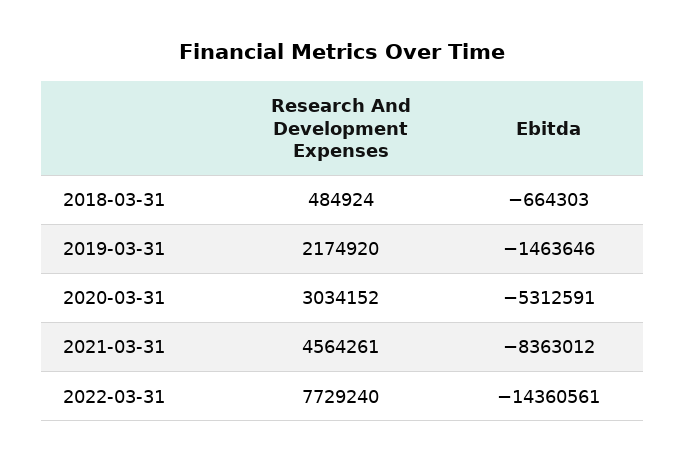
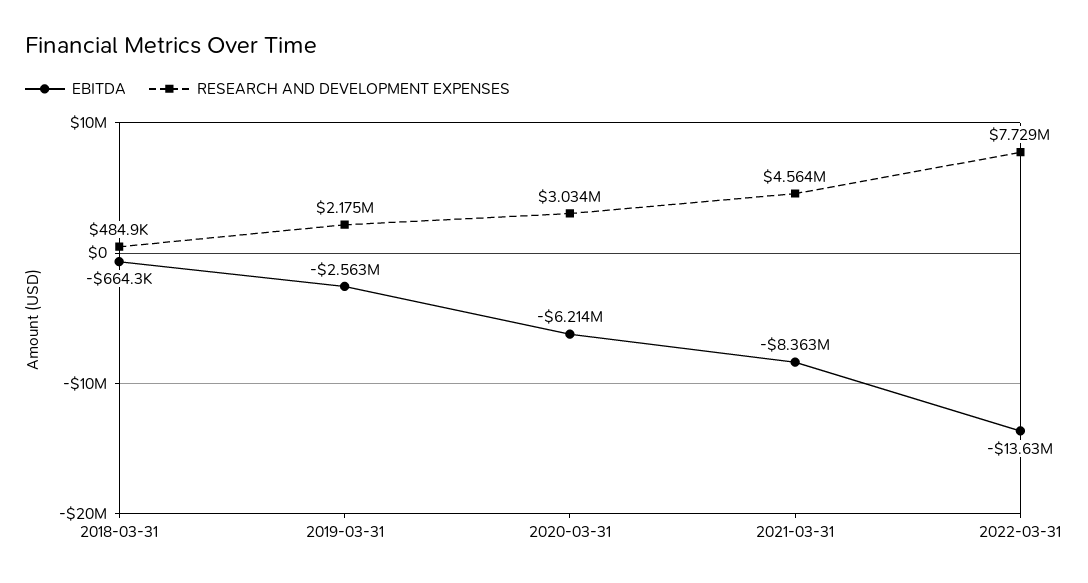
Ebitda, 2019-03-31: -1463646 -> -2563000
Ebitda, 2020-03-31: -5312591 -> -6214000
Ebitda, 2022-03-31: -14360561 -> -13630000

